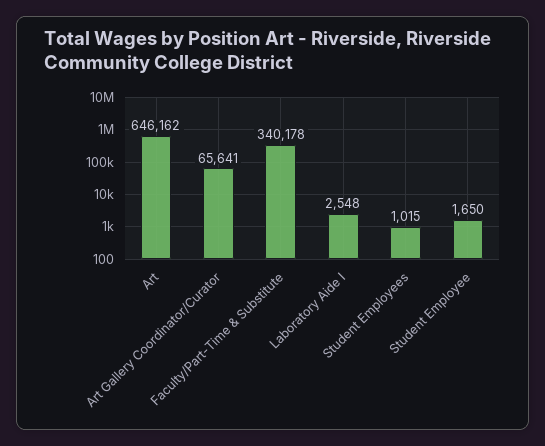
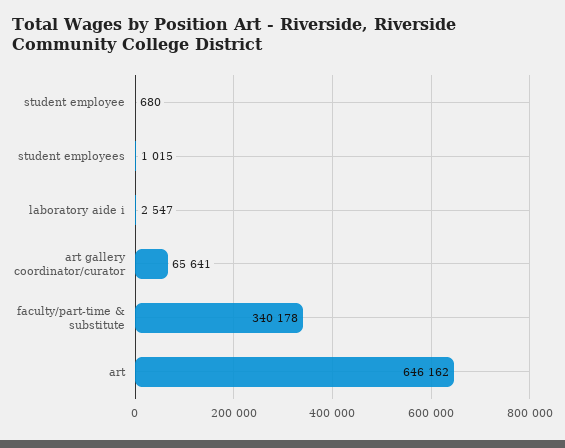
Laboratory Aide I: 2548 -> 2547
Student Employee: 1650 -> 680

